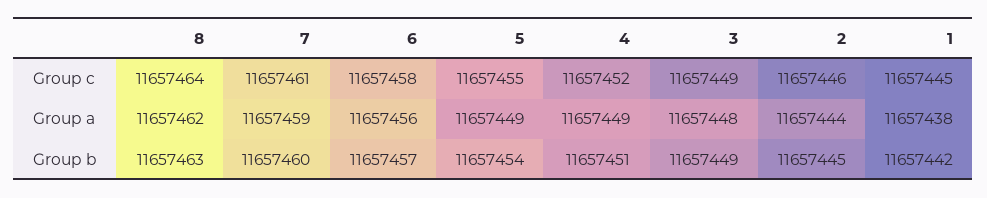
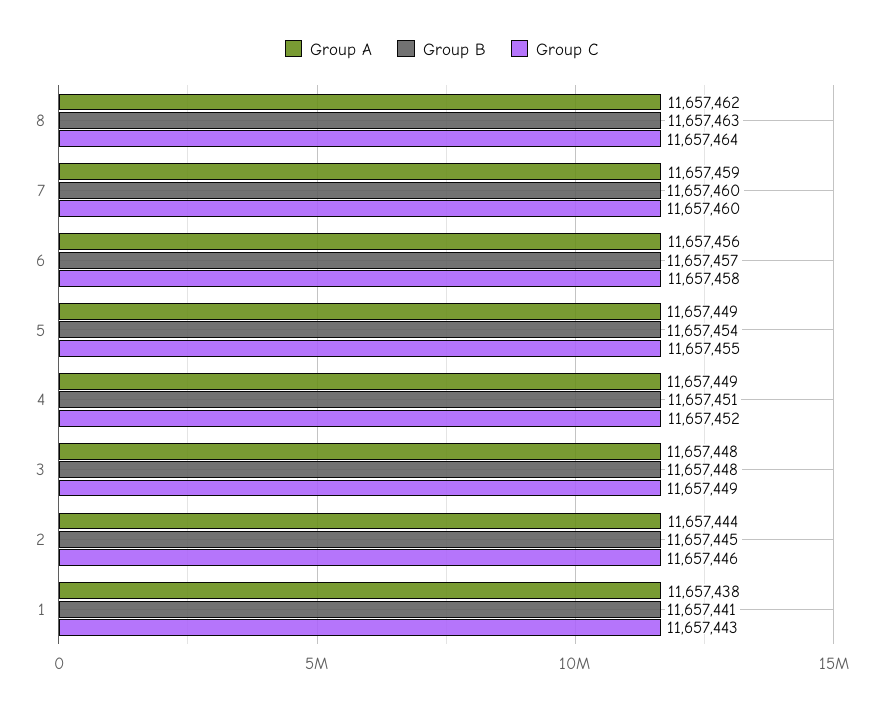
Group c, 7: 11657461 -> 11657460
Group c, 1: 11657445 -> 11657443
Group b, 3: 11657449 -> 11657448
Group b, 1: 11657442 -> 11657441

